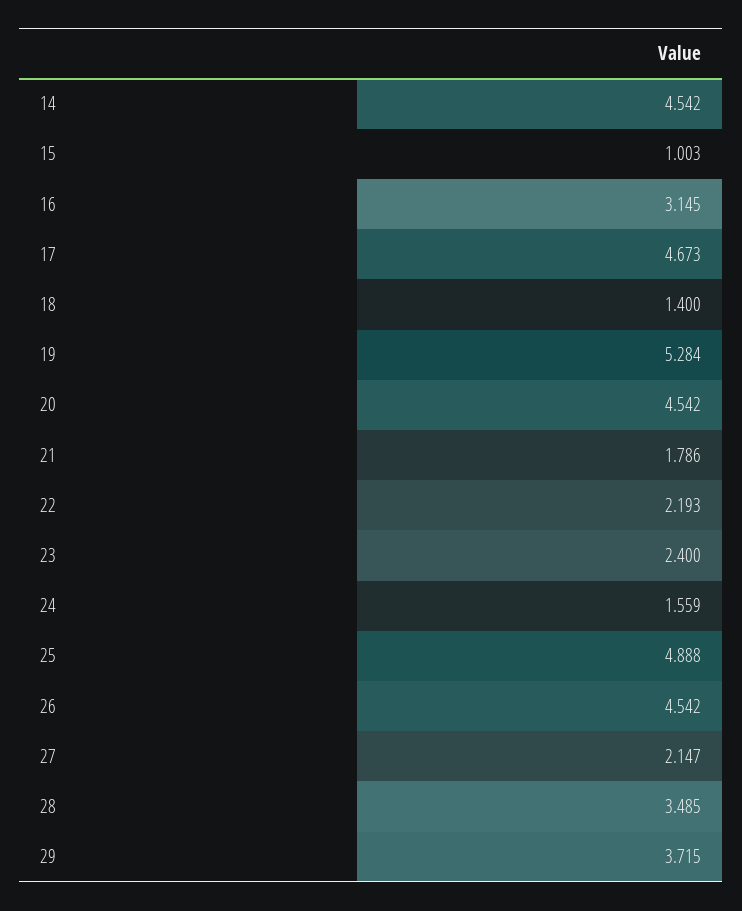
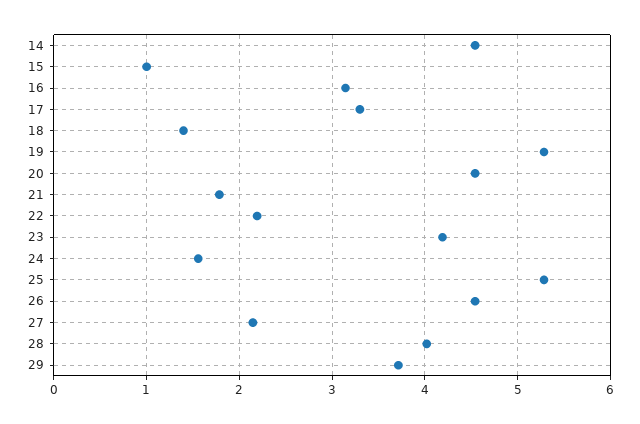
17: 4.673 -> 3.3
23: 2.4 -> 4.2
25: 4.888 -> 5.3
28: 3.485 -> 4

